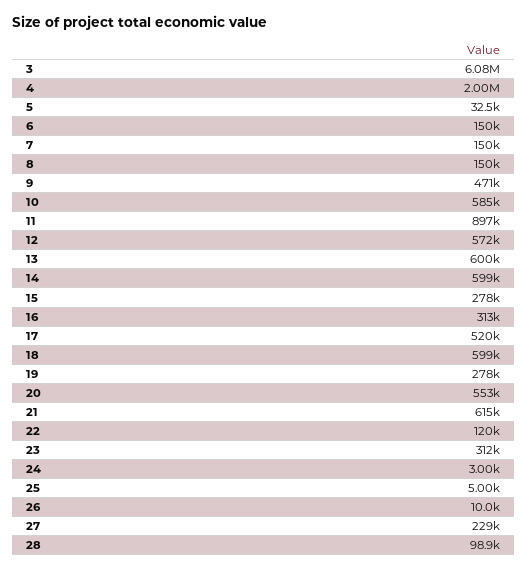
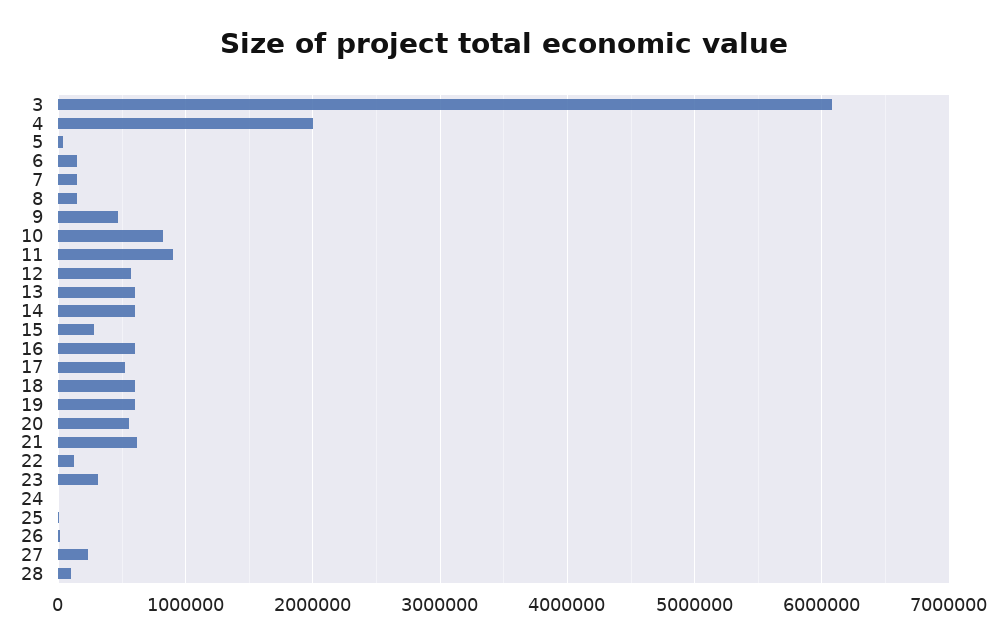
10: 585000 -> 800000
16: 313000 -> 600000
19: 278000 -> 600000

